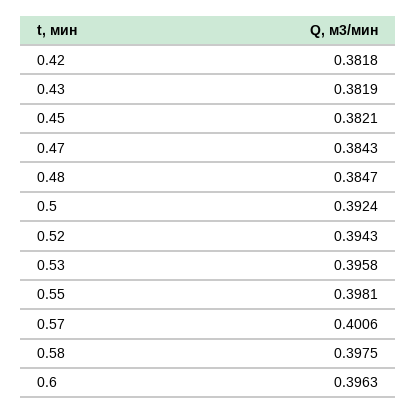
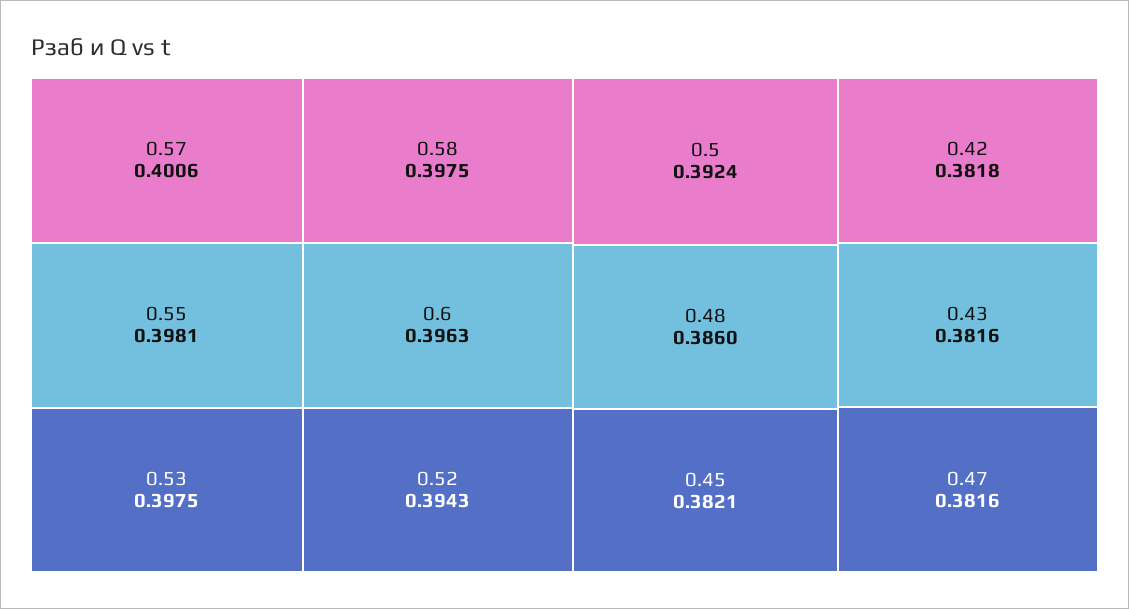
0.43: 0.3819 -> 0.3816
0.47: 0.3843 -> 0.3816
0.48: 0.3847 -> 0.386
0.53: 0.3958 -> 0.3975

